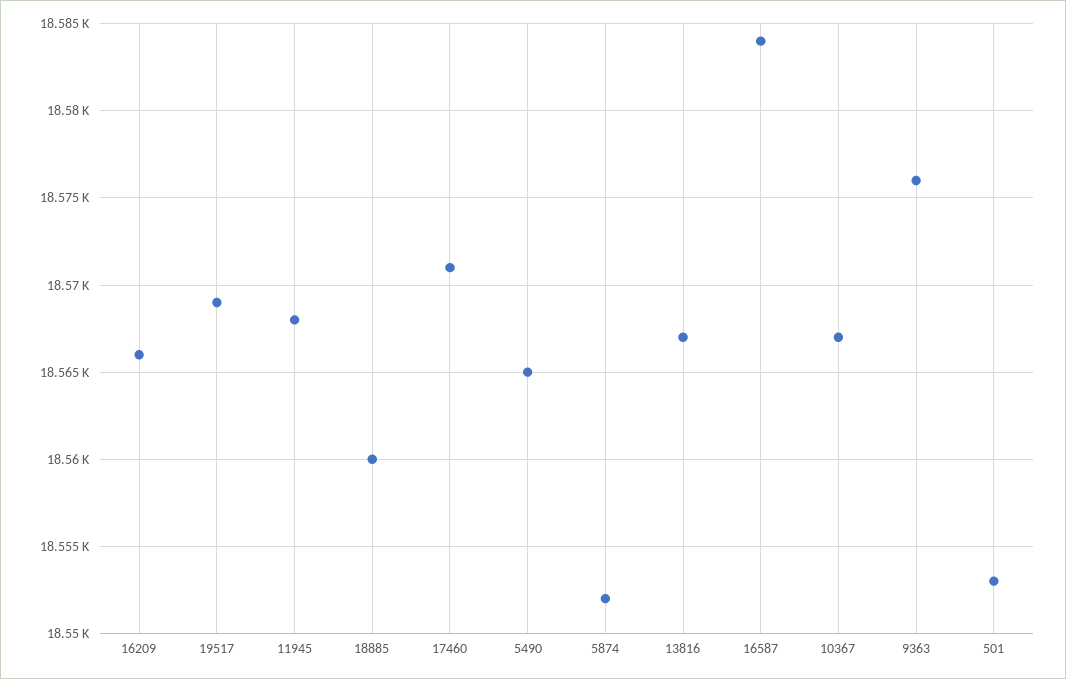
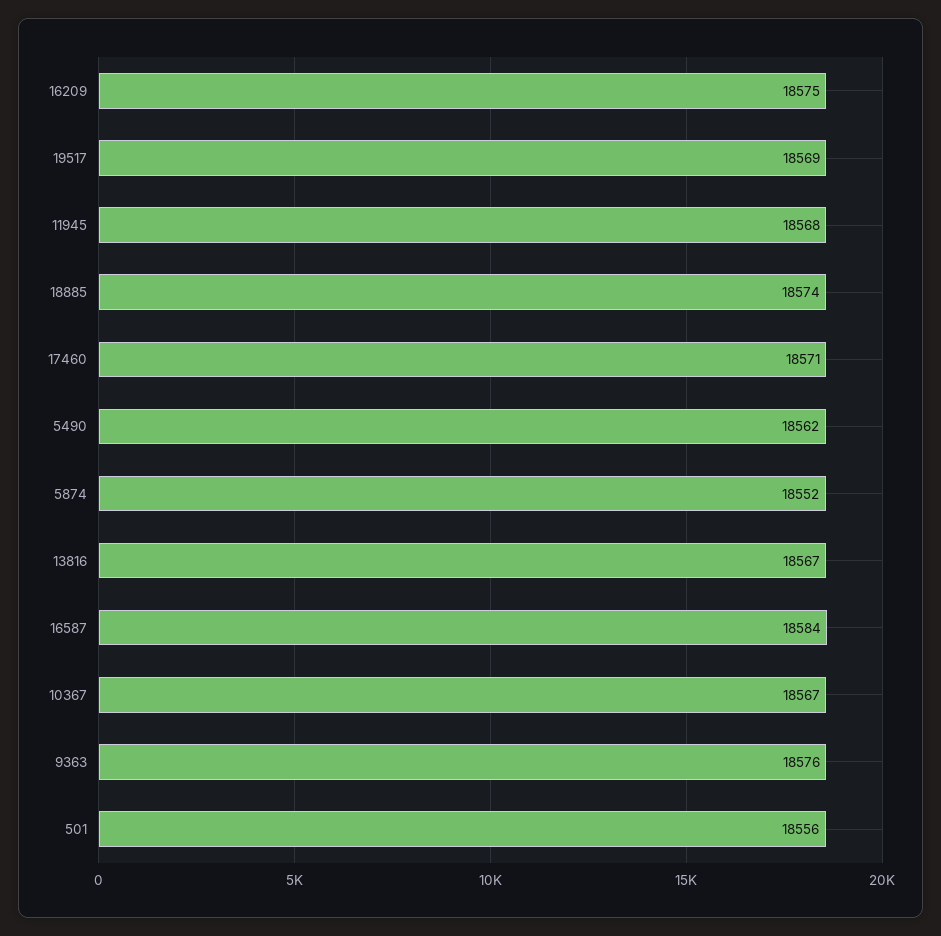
16209: 18566 -> 18575
18885: 18560 -> 18574
5490: 18565 -> 18562
501: 18553 -> 18556

